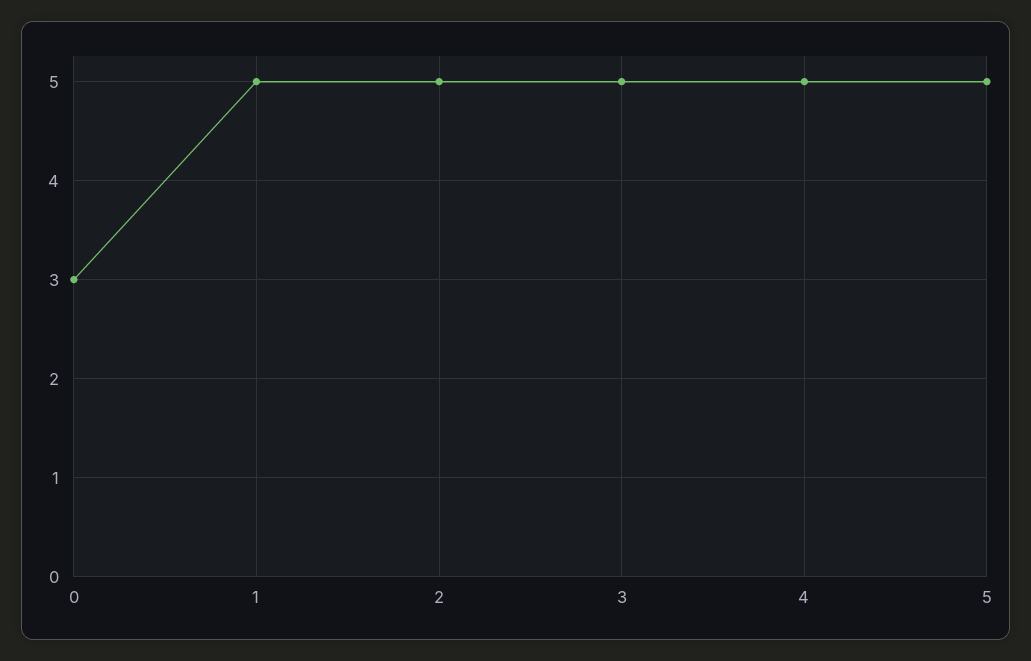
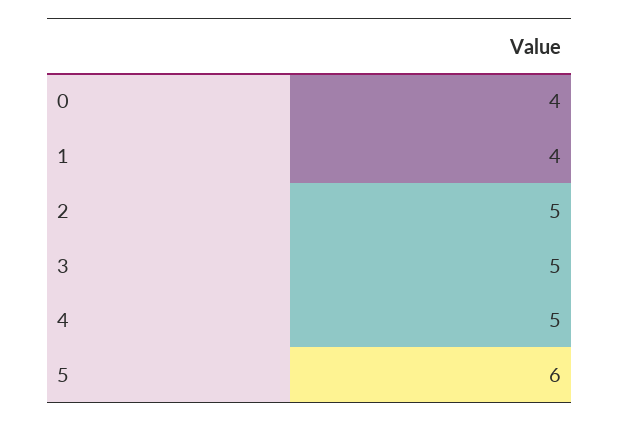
0: 3 -> 4
1: 5 -> 4
5: 5 -> 6

